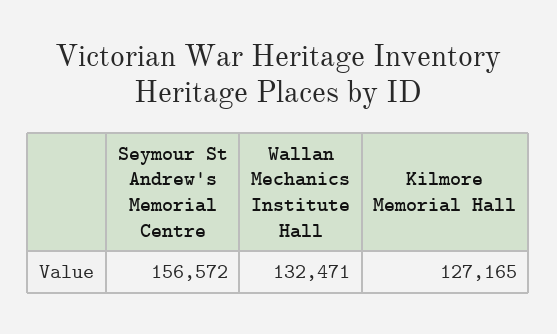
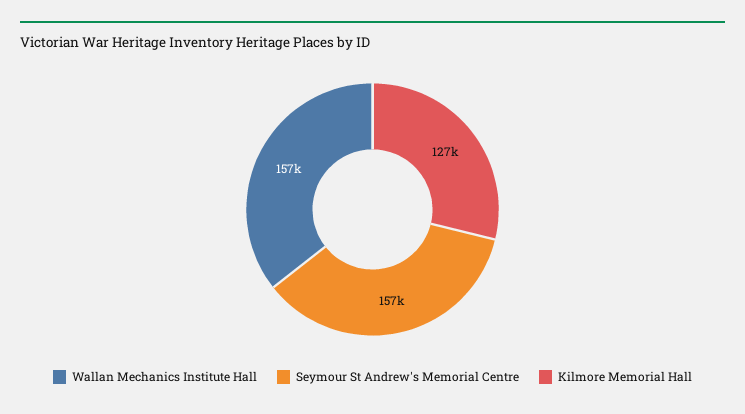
Wallan Mechanics Institute Hall: 132471 -> 157000

